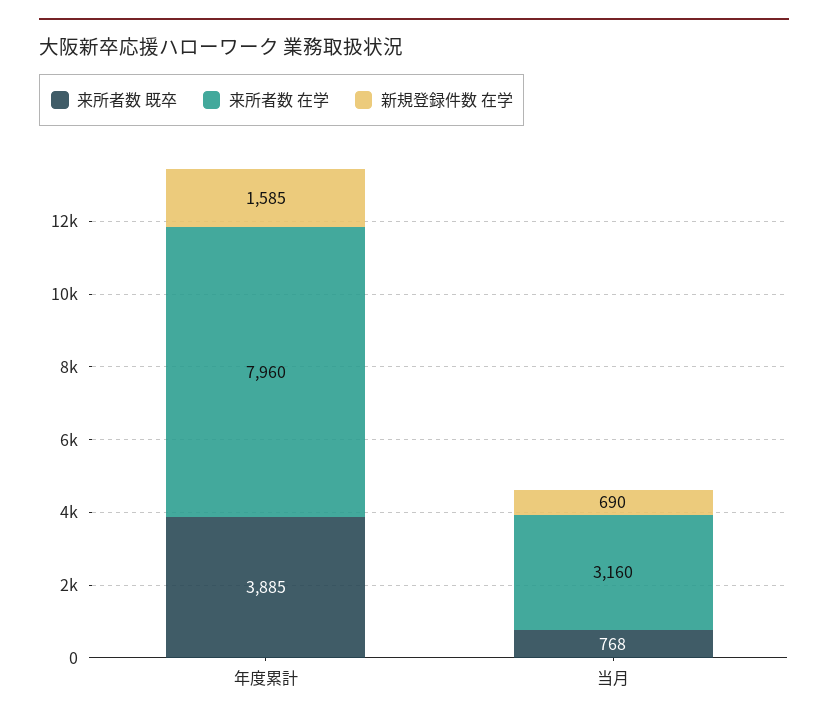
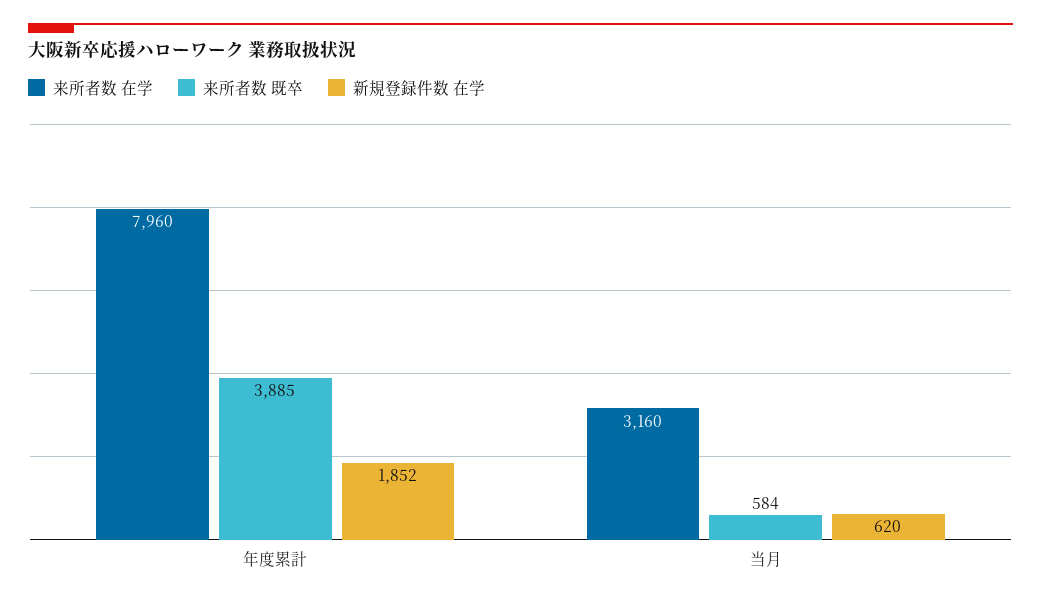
新規登録件数 在学, 年度累計: 1585 -> 1852
来所者数 既卒, 当月: 768 -> 584
新規登録件数 在学, 当月: 690 -> 620

